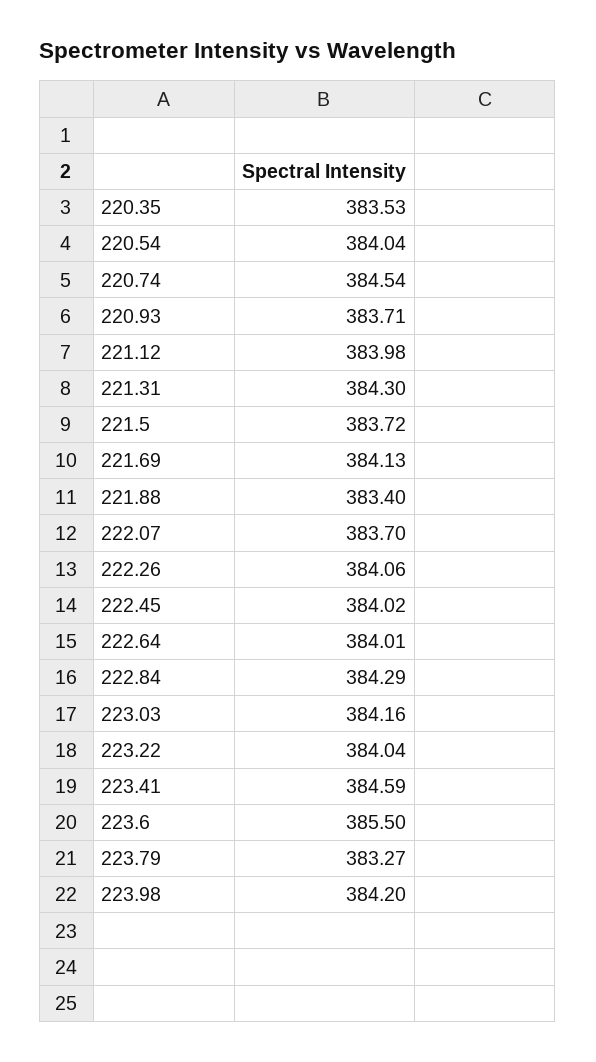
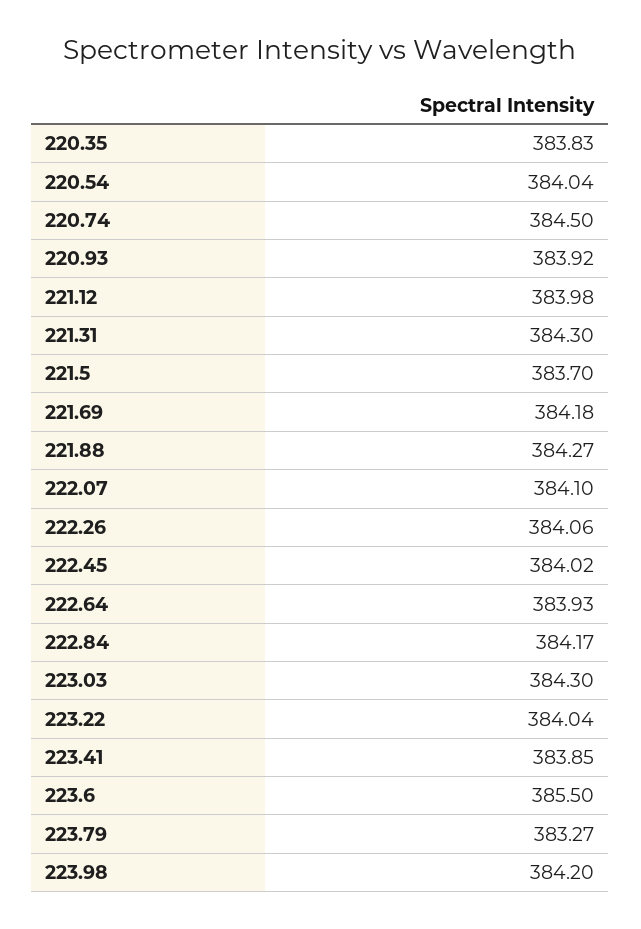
220.35: 383.53 -> 383.83
220.74: 384.54 -> 384.5
220.93: 383.71 -> 383.92
221.5: 383.72 -> 383.7
221.69: 384.13 -> 384.18
221.88: 383.4 -> 384.27
222.07: 383.7 -> 384.1
222.64: 384.01 -> 383.93
222.84: 384.29 -> 384.17
223.03: 384.16 -> 384.3
223.41: 384.59 -> 383.85

